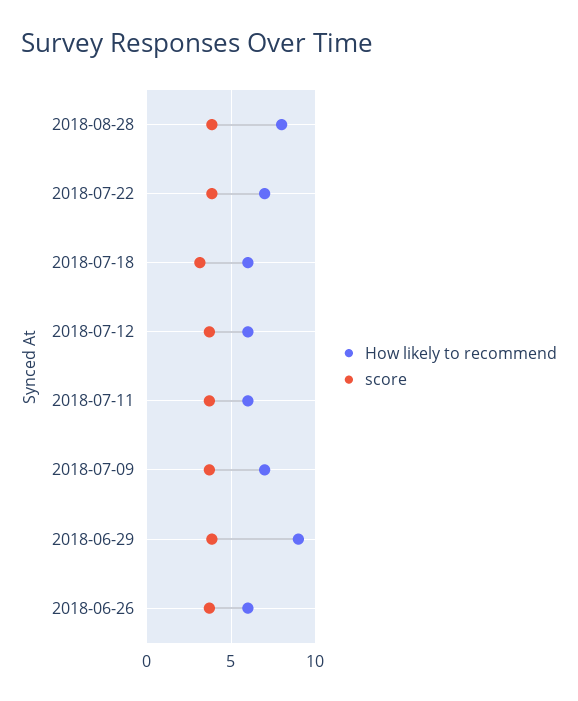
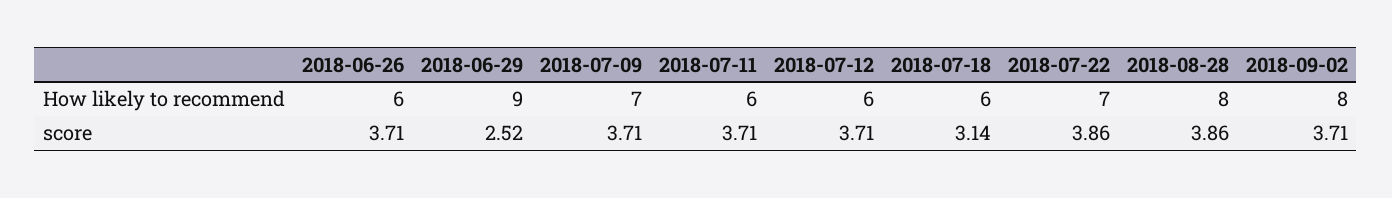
score, 2018-06-29: 4 -> 2.52
How likely to recommend, 2018-09-02: none -> 8
score, 2018-09-02: none -> 3.71

